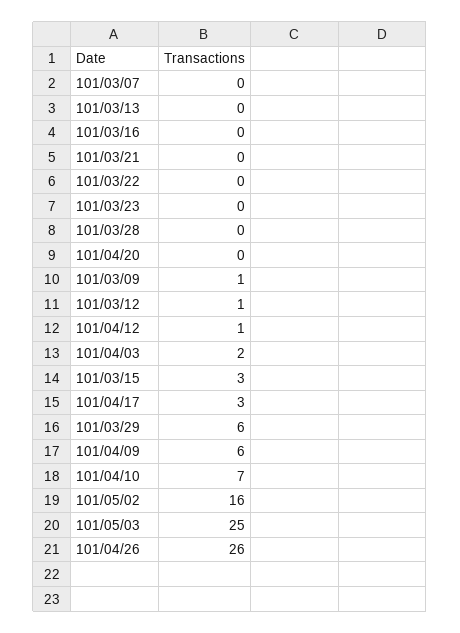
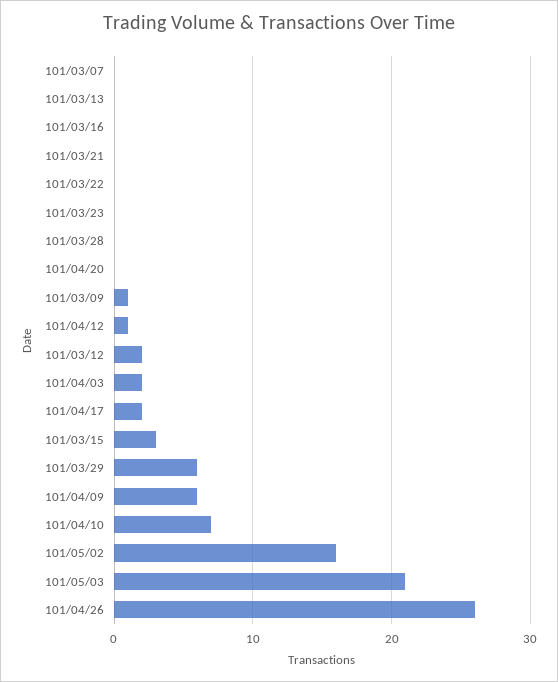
101/03/12: 1 -> 2
101/04/17: 3 -> 2
101/05/03: 25 -> 21

